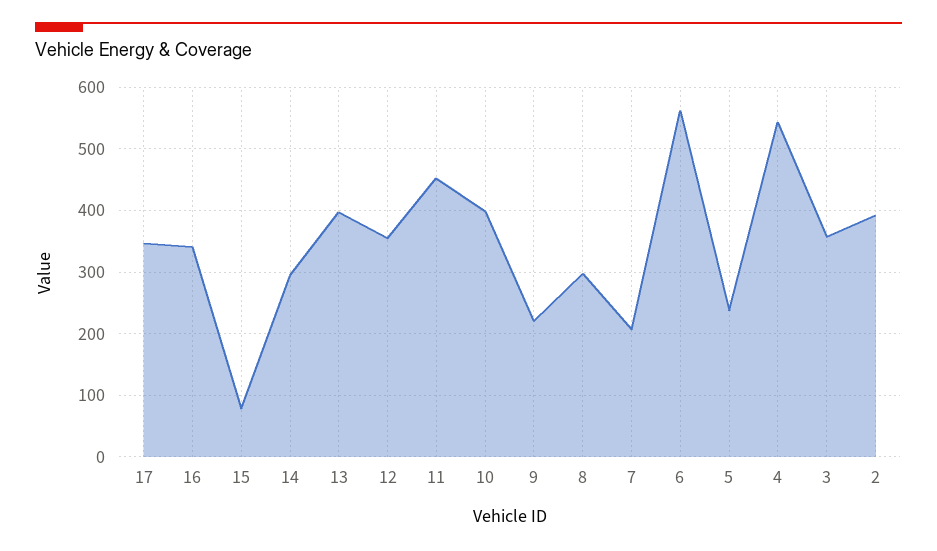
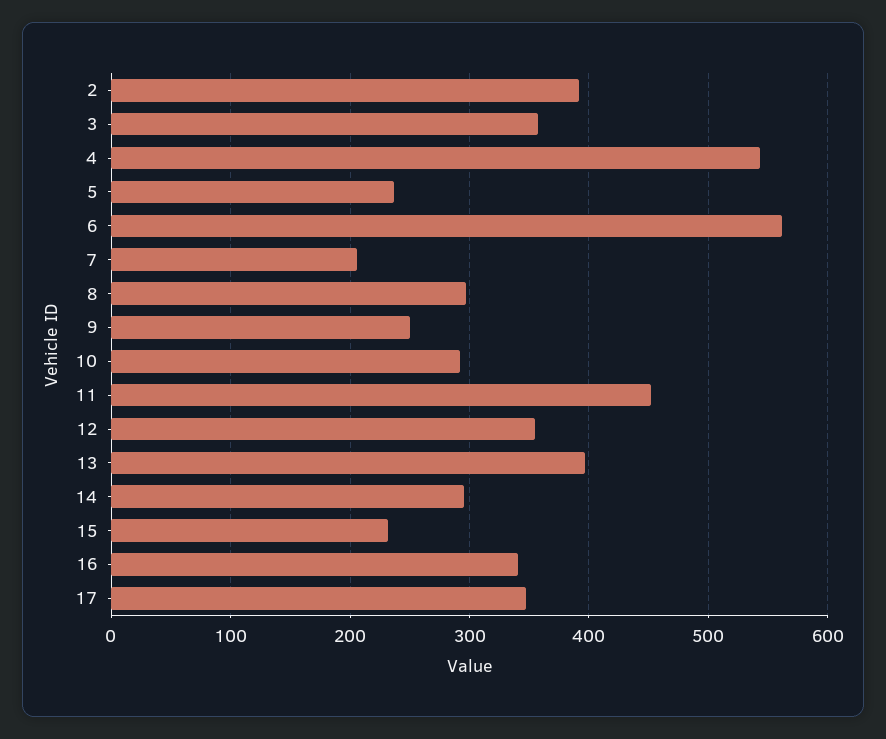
15: 80 -> 230
10: 400 -> 290
9: 220 -> 250

